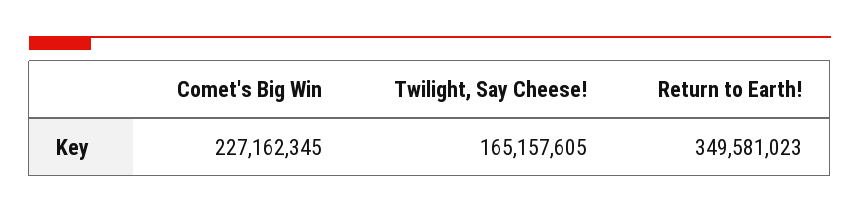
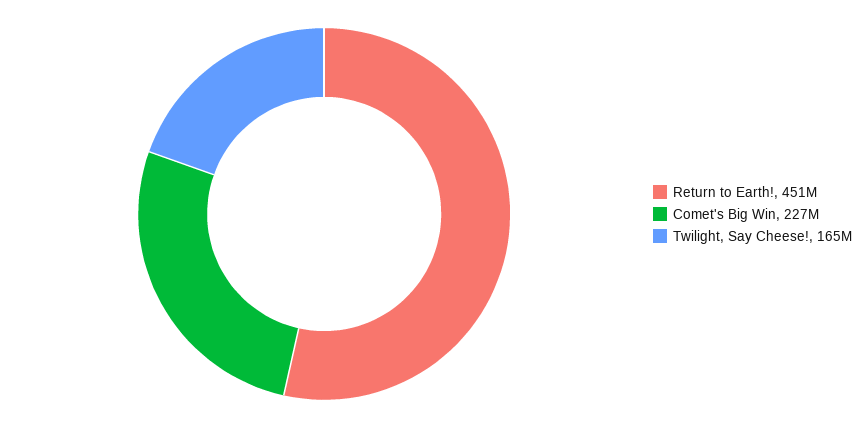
Return to Earth!: 349581023 -> 451000000

